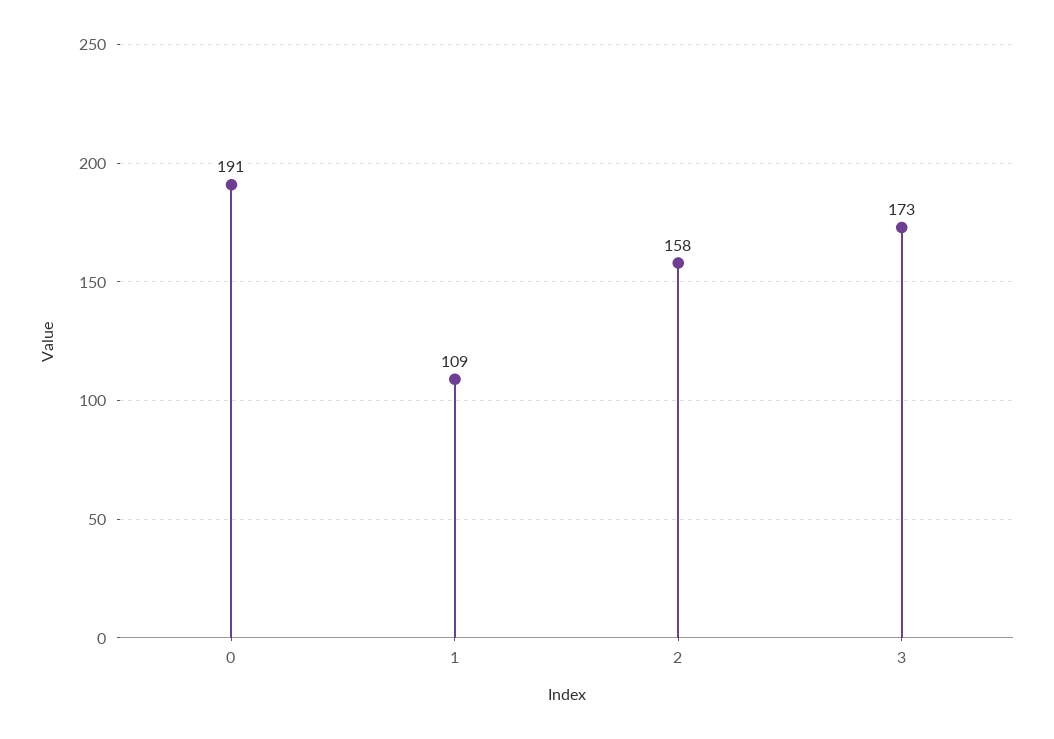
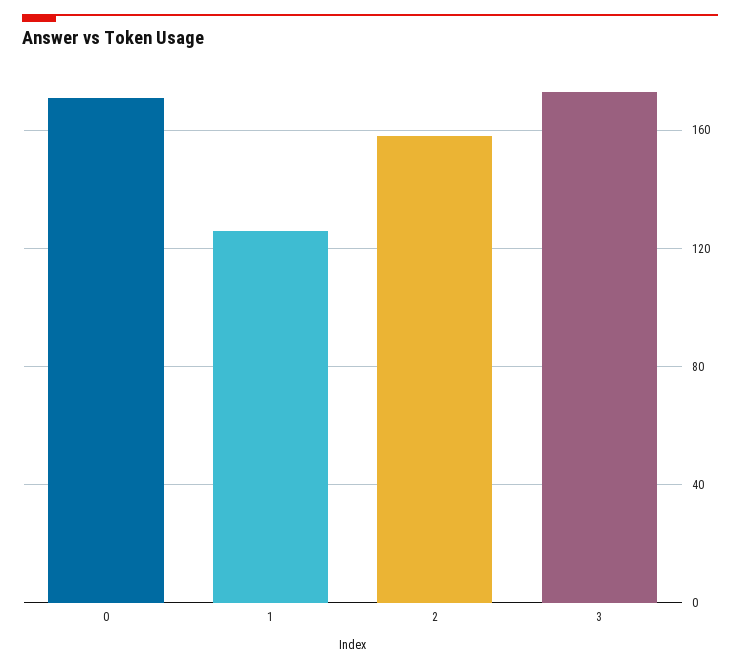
0: 191 -> 170
1: 109 -> 125

